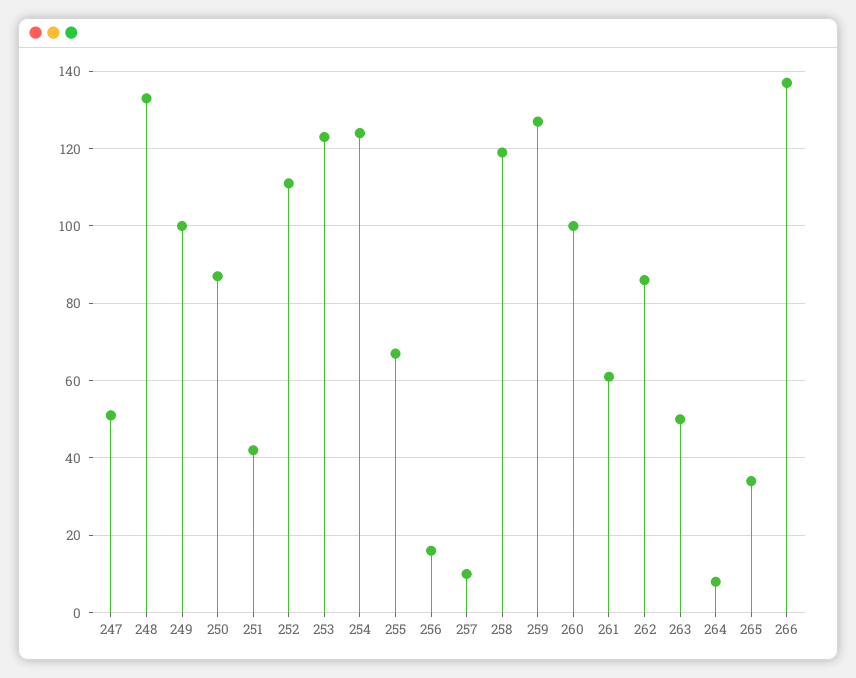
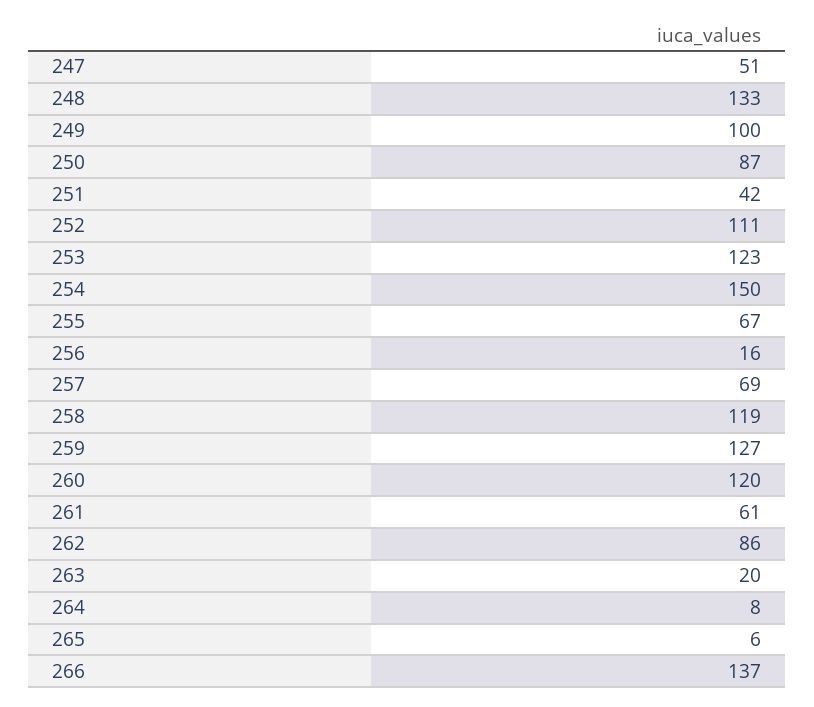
254: 125 -> 150
257: 10 -> 69
260: 100 -> 120
263: 50 -> 20
265: 35 -> 6

